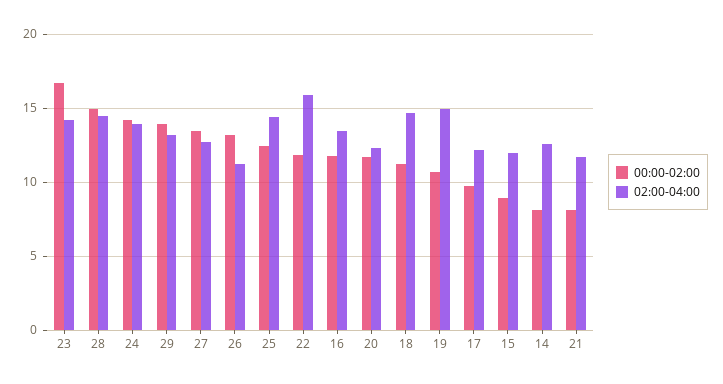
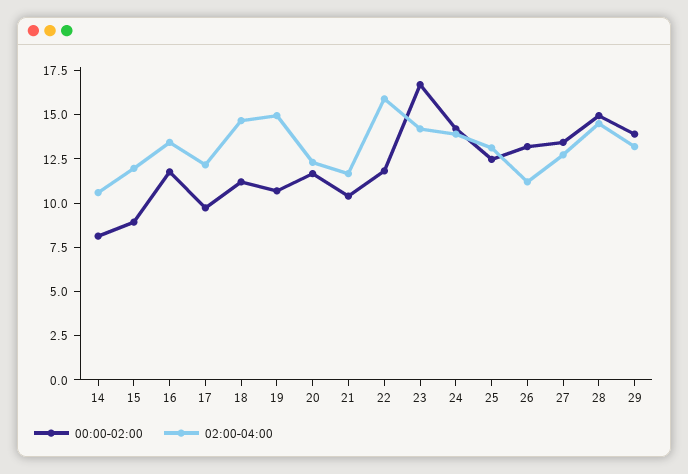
02:00-04:00, 25: 14.5 -> 13
02:00-04:00, 14: 12.5 -> 10.5
00:00-02:00, 21: 8 -> 10.5

